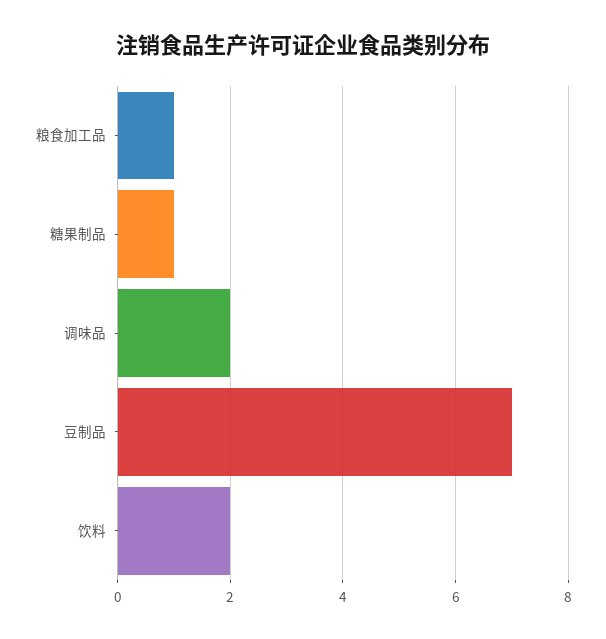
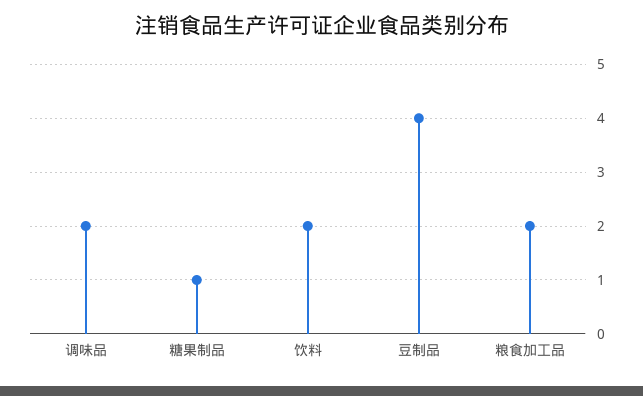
粮食加工品: 1 -> 2
豆制品: 7 -> 4

